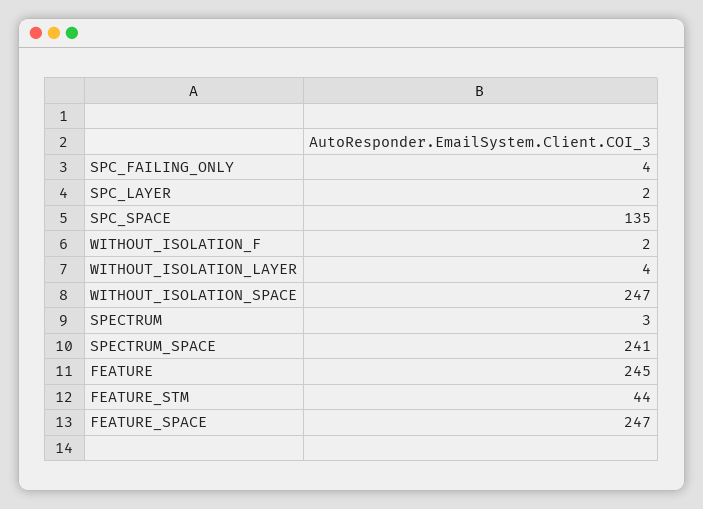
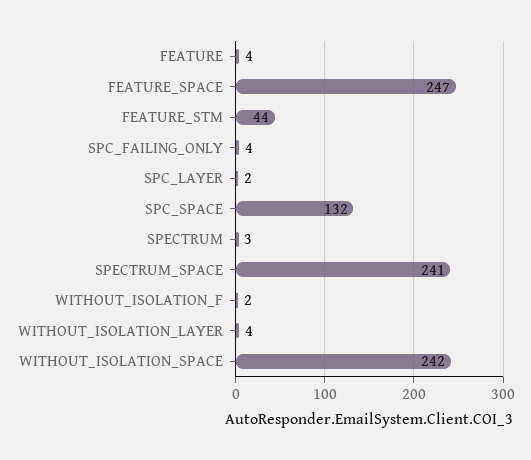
SPC_SPACE: 135 -> 132
WITHOUT_ISOLATION_SPACE: 247 -> 242
FEATURE: 245 -> 4

